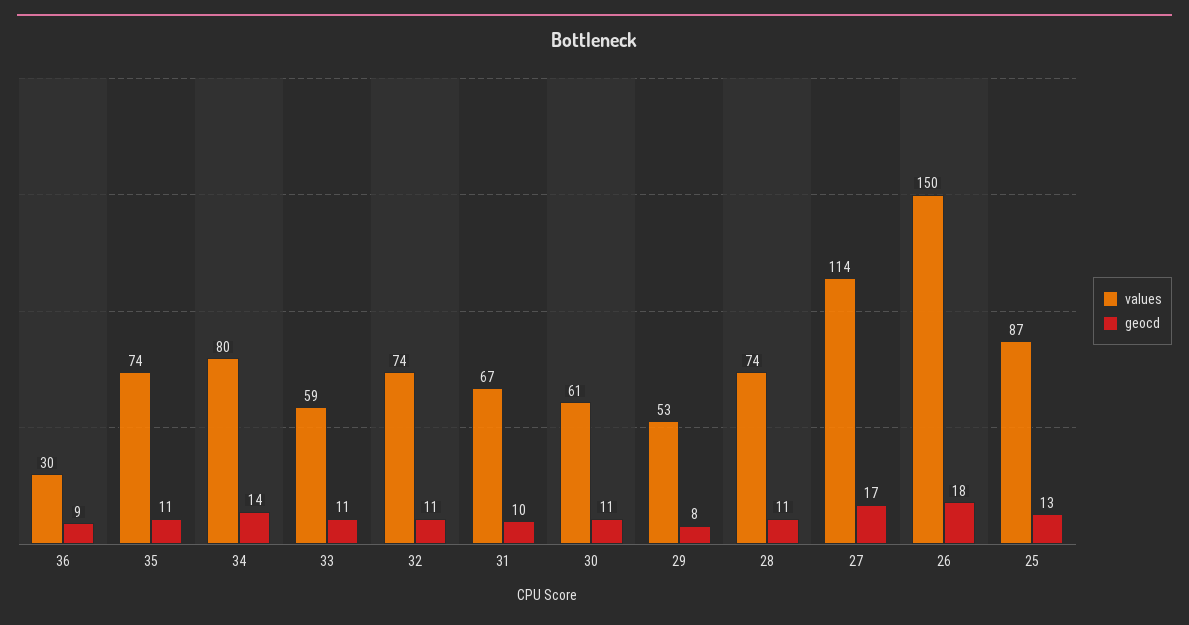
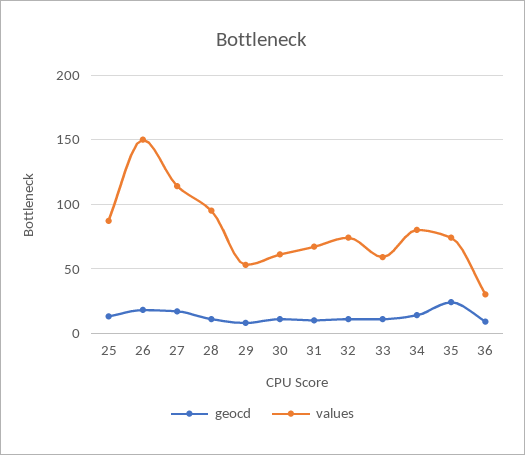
geocd, 35: 11 -> 25
values, 28: 74 -> 95

